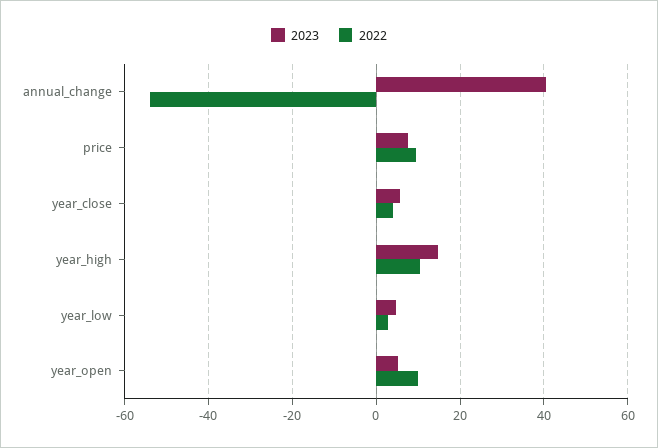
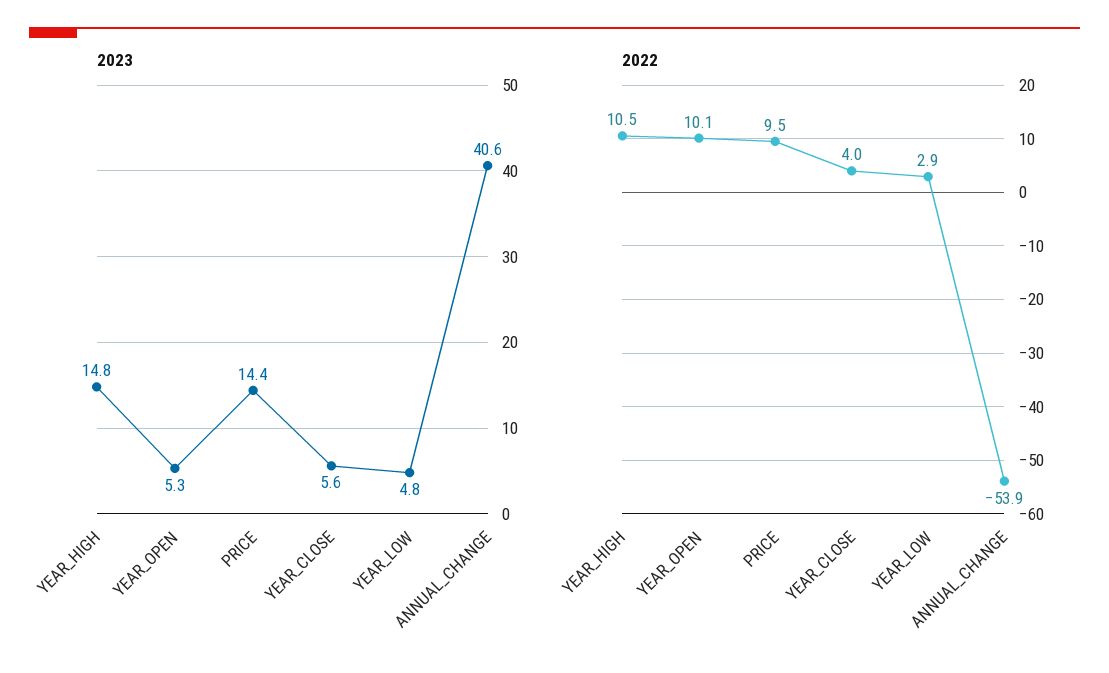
2023, price: 8 -> 14.4

